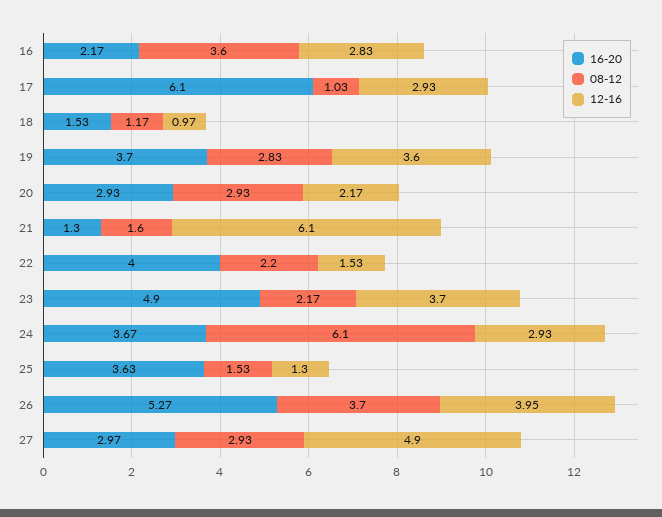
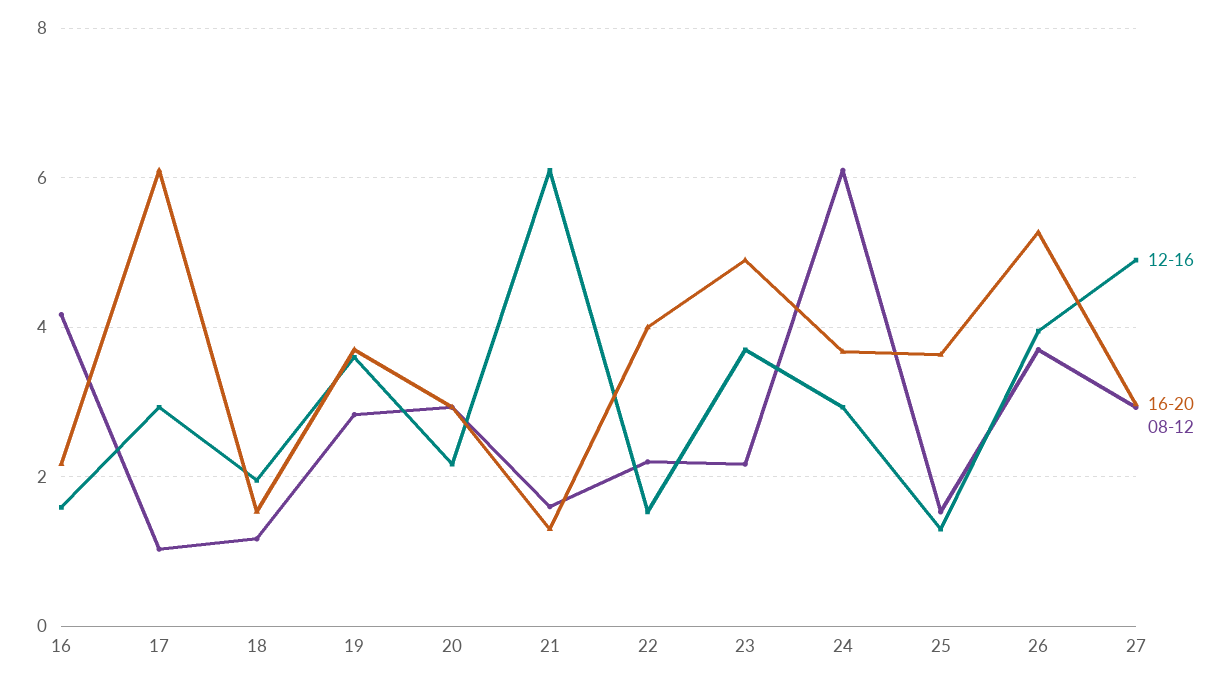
08-12, 16: 3.6 -> 4.2
12-16, 16: 2.83 -> 1.6
12-16, 18: 0.97 -> 2

